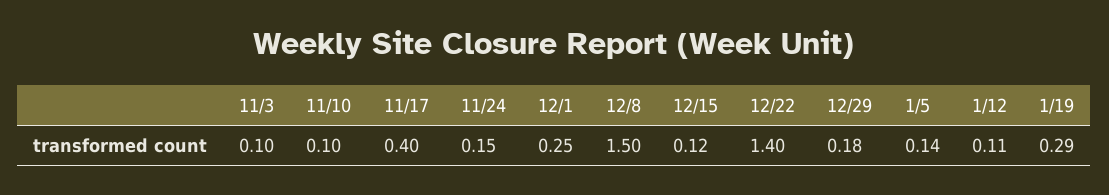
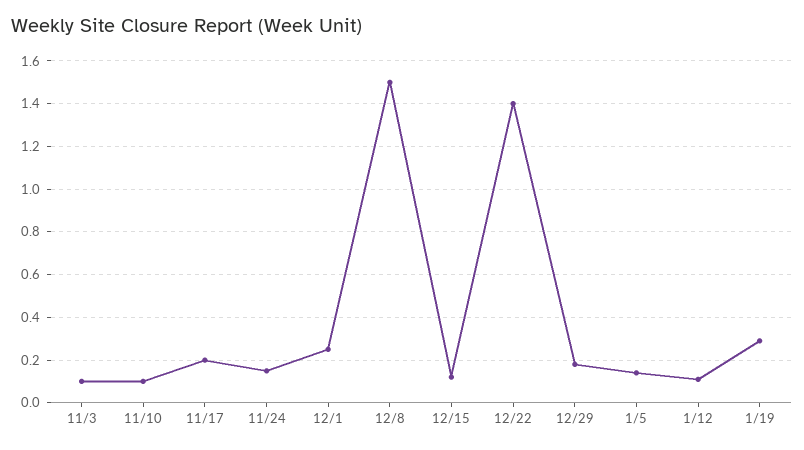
11/17: 0.4 -> 0.2

